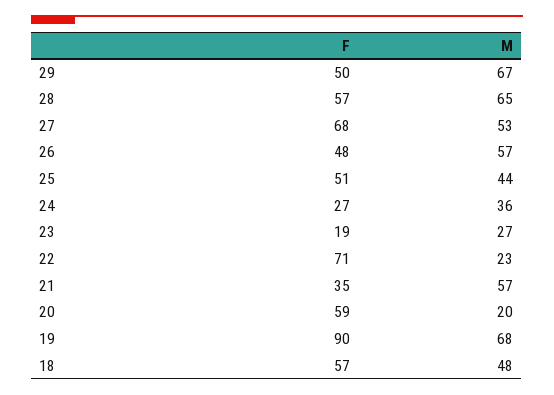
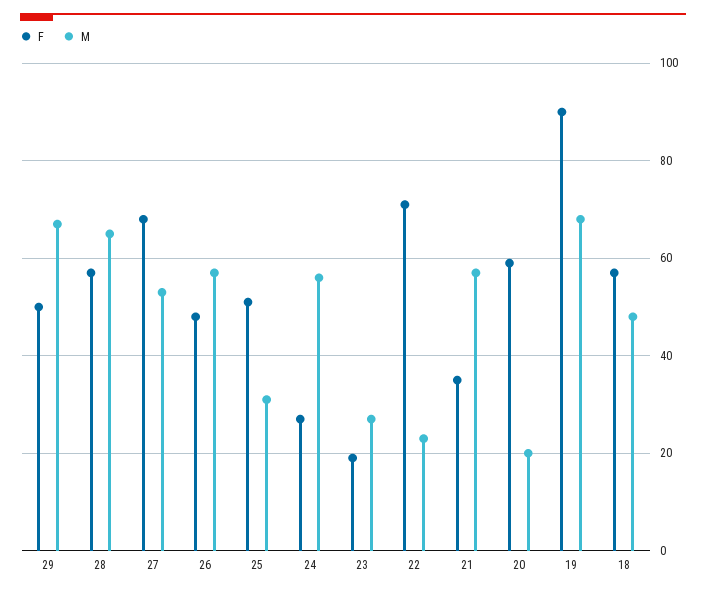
M, 25: 44 -> 30
M, 24: 36 -> 55

